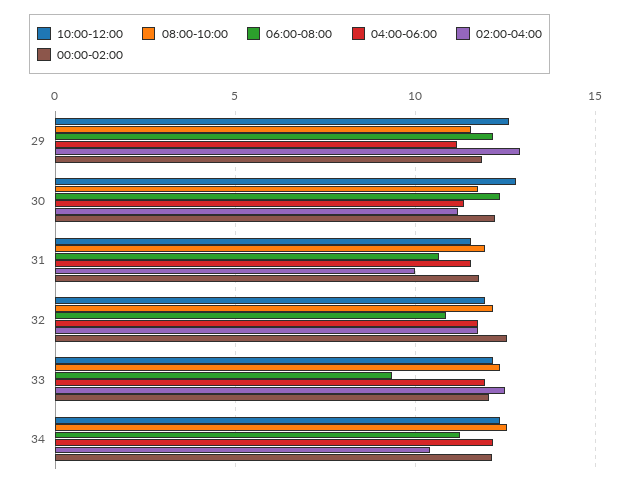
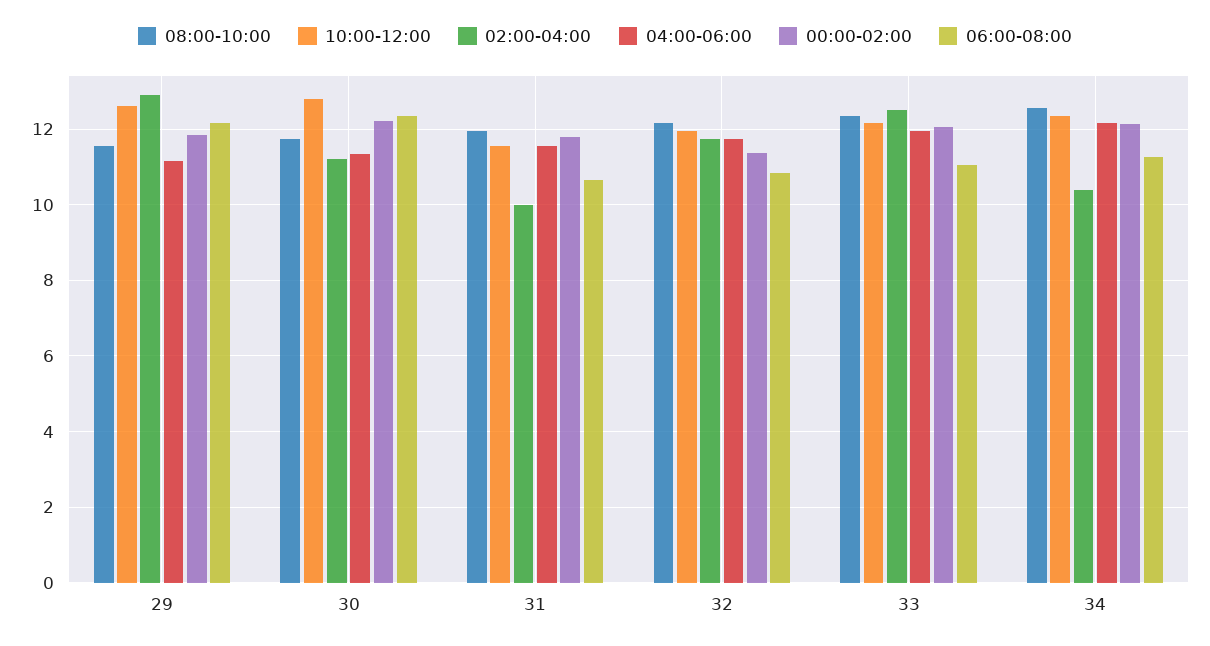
00:00-02:00, 32: 12.5 -> 11.4
06:00-08:00, 33: 9.5 -> 11

